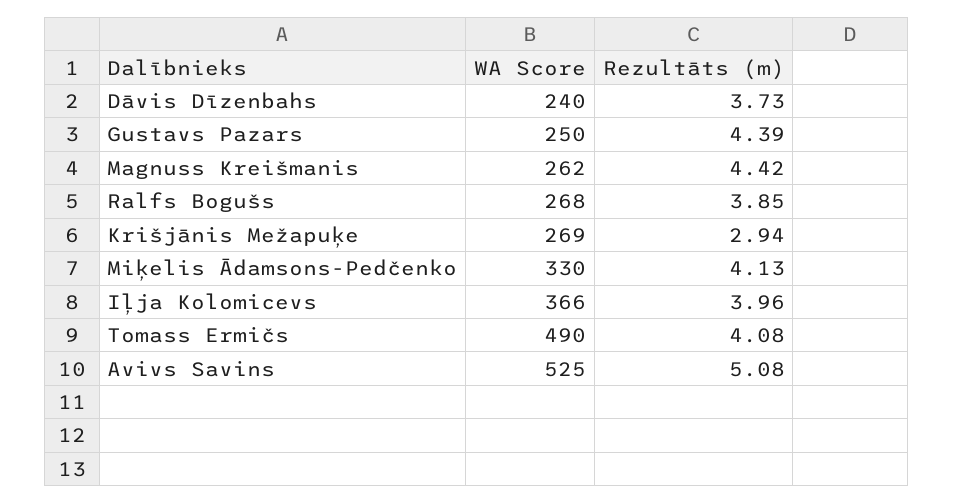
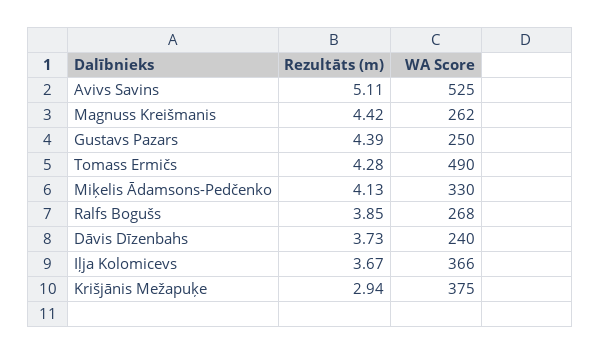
WA Score, Krišjānis Mežapuķe: 269 -> 375
Rezultāts (m), Iļja Kolomicevs: 3.96 -> 3.67
Rezultāts (m), Tomass Ermičs: 4.08 -> 4.28
Rezultāts (m), Avivs Savins: 5.08 -> 5.11

